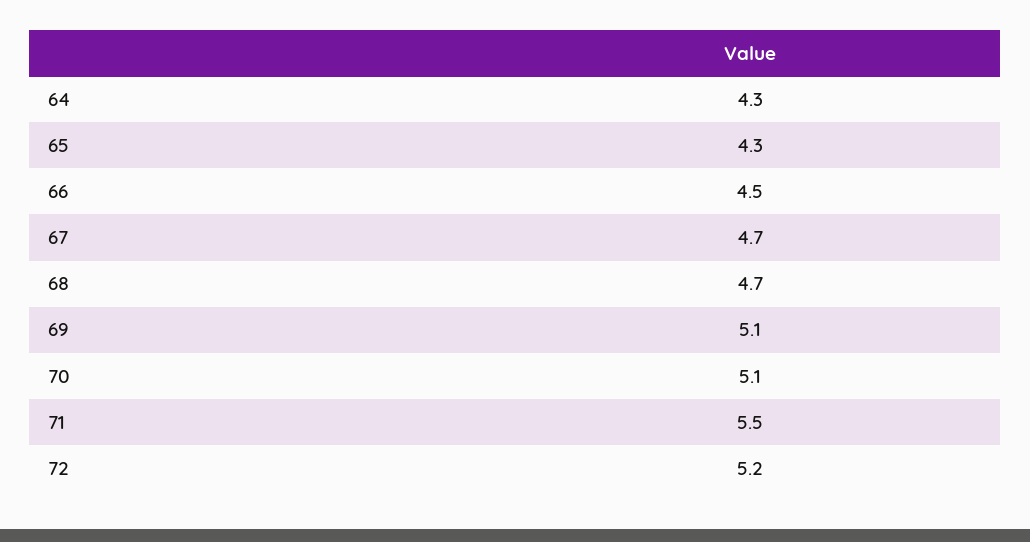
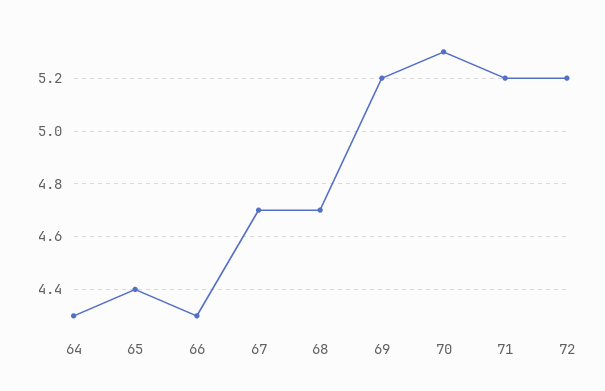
65: 4.3 -> 4.4
66: 4.5 -> 4.3
69: 5.1 -> 5.2
70: 5.1 -> 5.3
71: 5.5 -> 5.2

